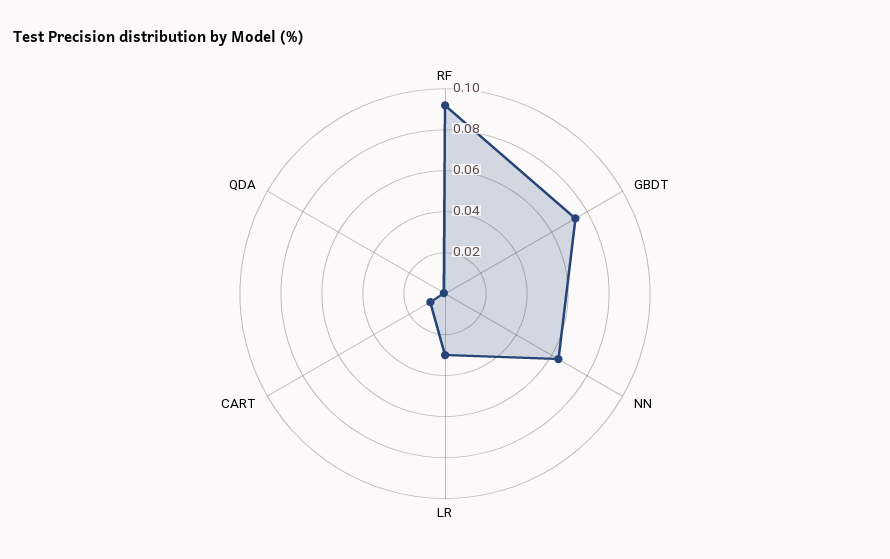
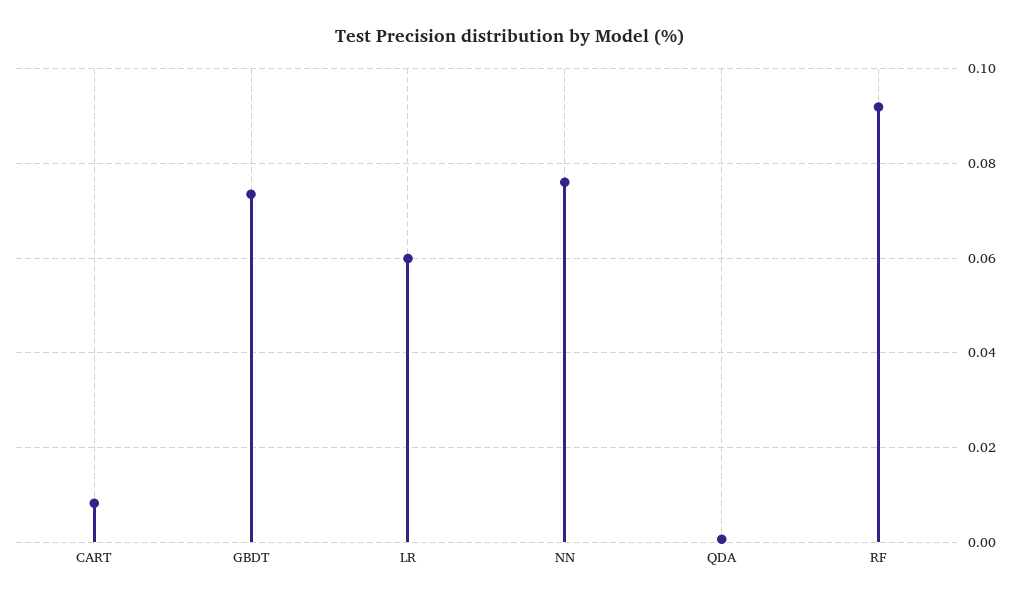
NN: 0.065 -> 0.076
LR: 0.03 -> 0.06

